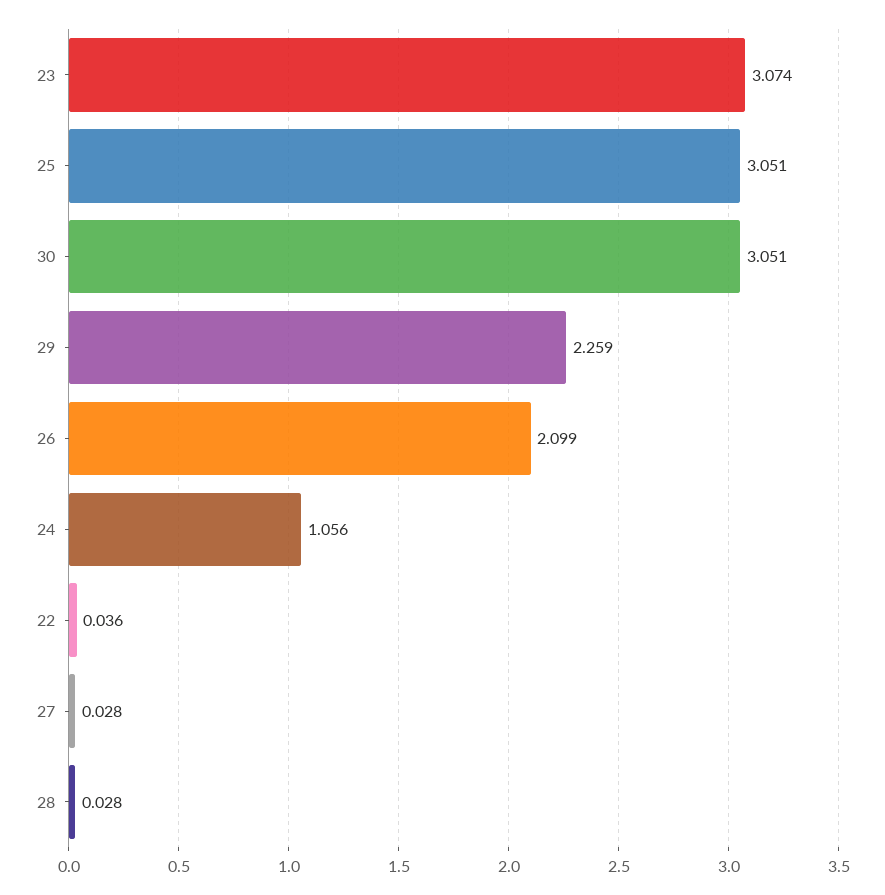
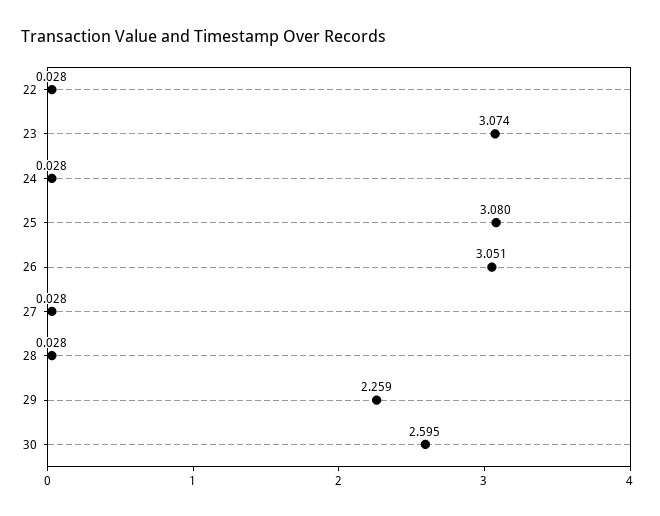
25: 3.051 -> 3.08
30: 3.051 -> 2.595
26: 2.099 -> 3.051
24: 1.056 -> 0.028
22: 0.036 -> 0.028

